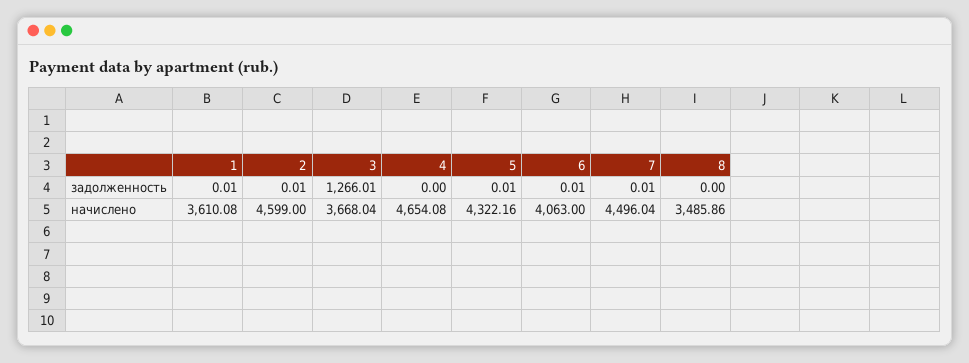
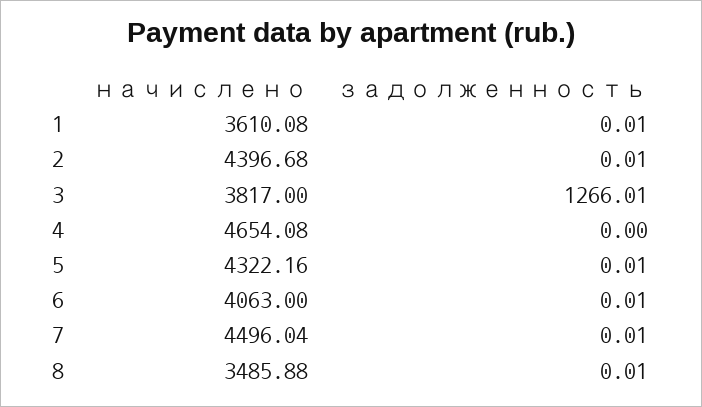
8, задолженность: 0 -> 0.01
2, начислено: 4599 -> 4396.68
3, начислено: 3668.04 -> 3817
8, начислено: 3485.86 -> 3485.88

